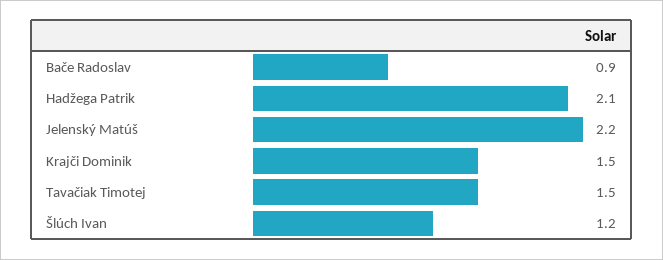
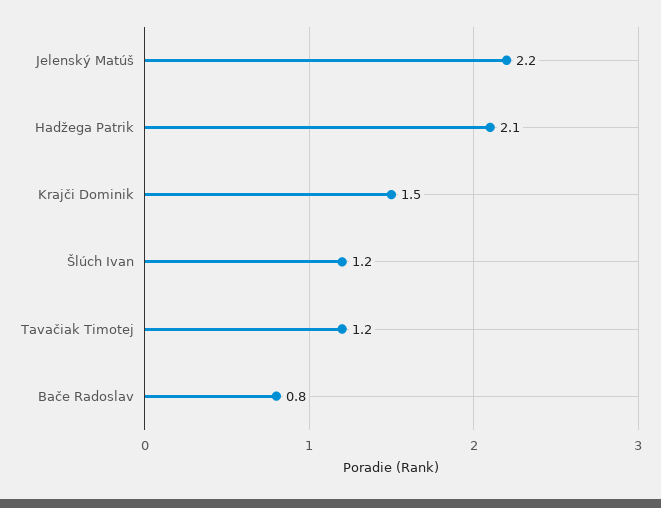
Bače Radoslav: 0.9 -> 0.8
Tavačiak Timotej: 1.5 -> 1.2

